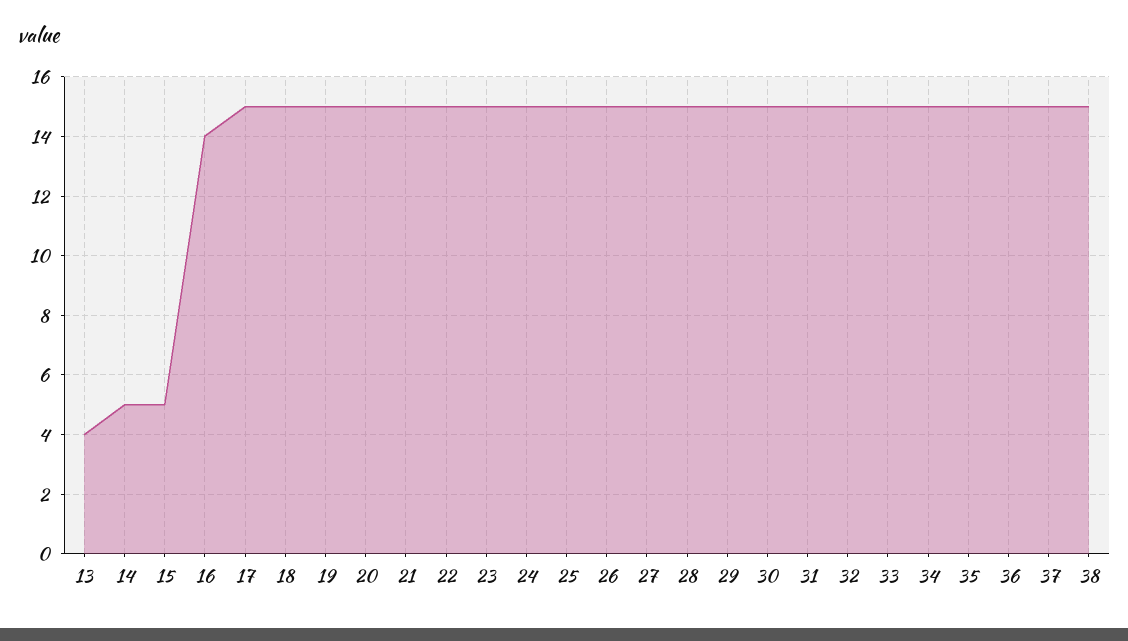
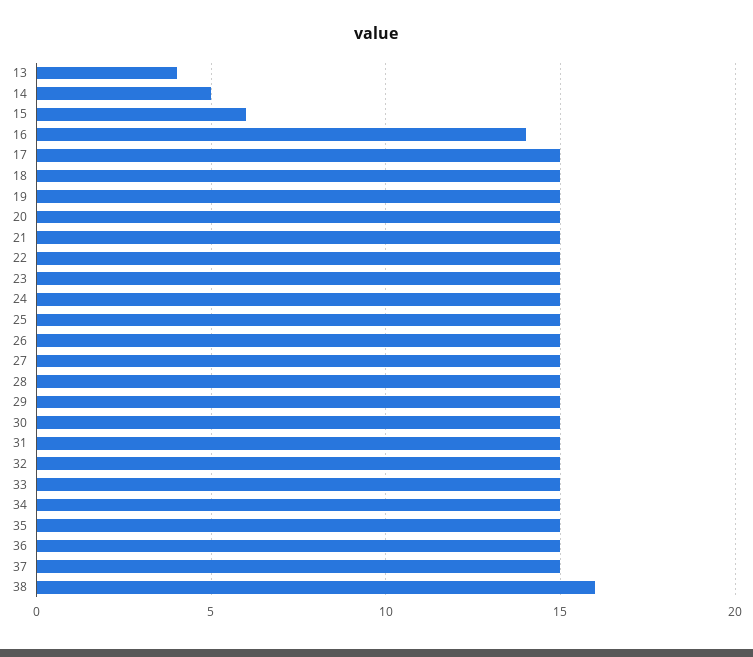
15: 5 -> 6
38: 15 -> 16

